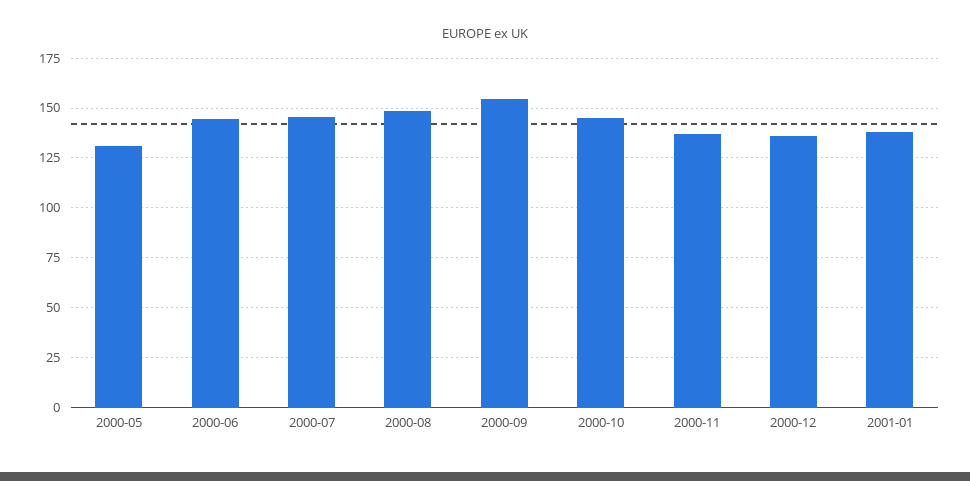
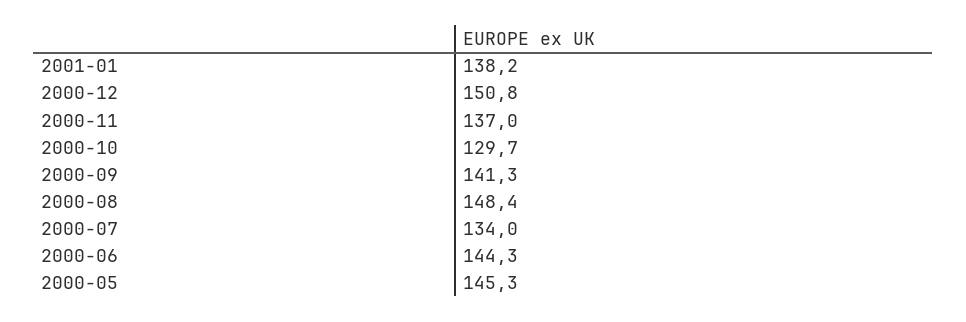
2000-05: 130 -> 145.3
2000-07: 145 -> 134
2000-09: 155 -> 141.3
2000-10: 145 -> 129.7
2000-12: 135 -> 150.8

